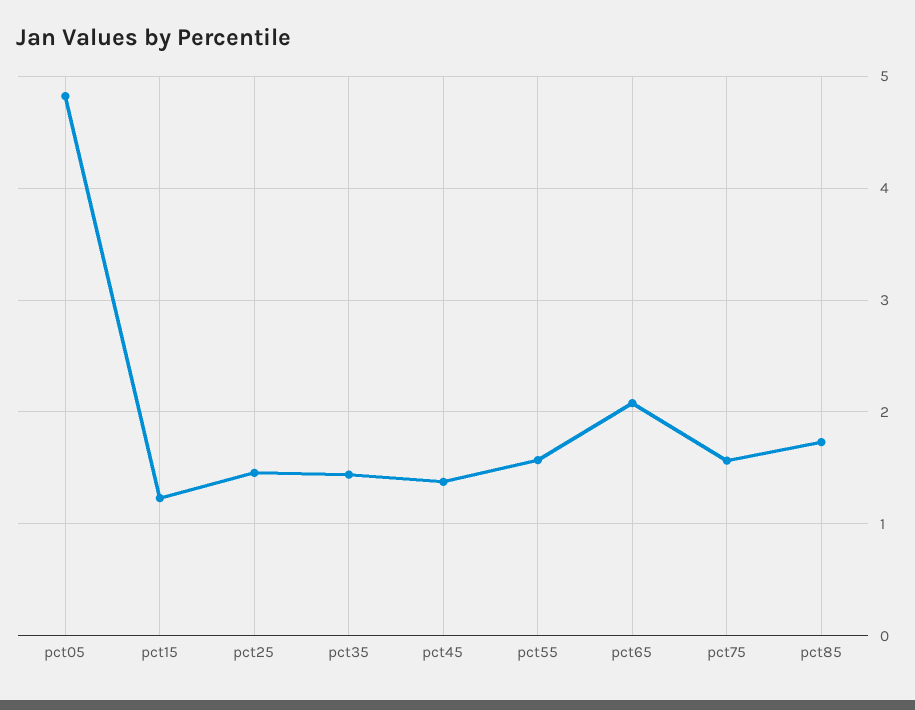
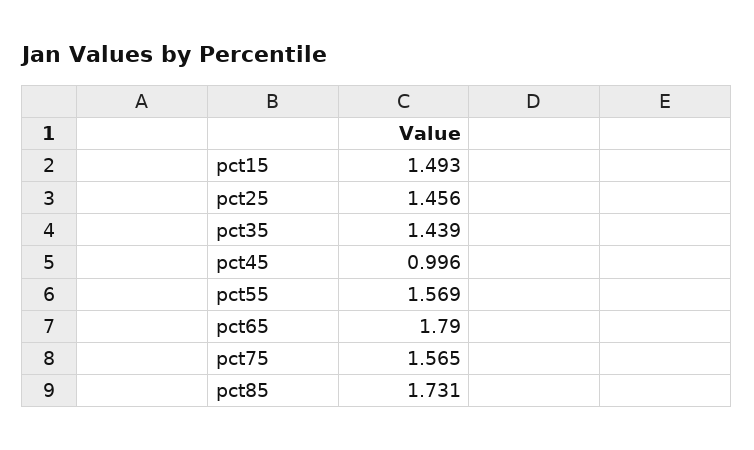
pct05: 4.8 -> none
pct15: 1.2 -> 1.493
pct45: 1.4 -> 0.996
pct65: 2.1 -> 1.79

